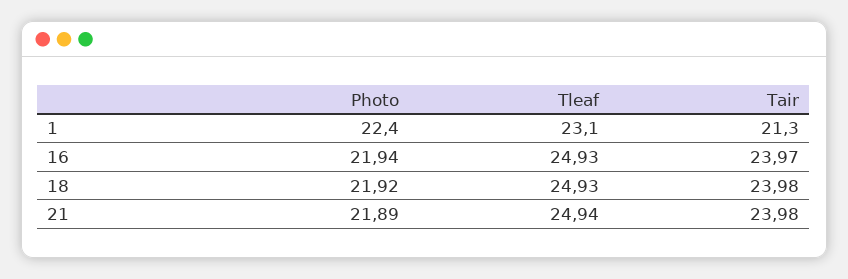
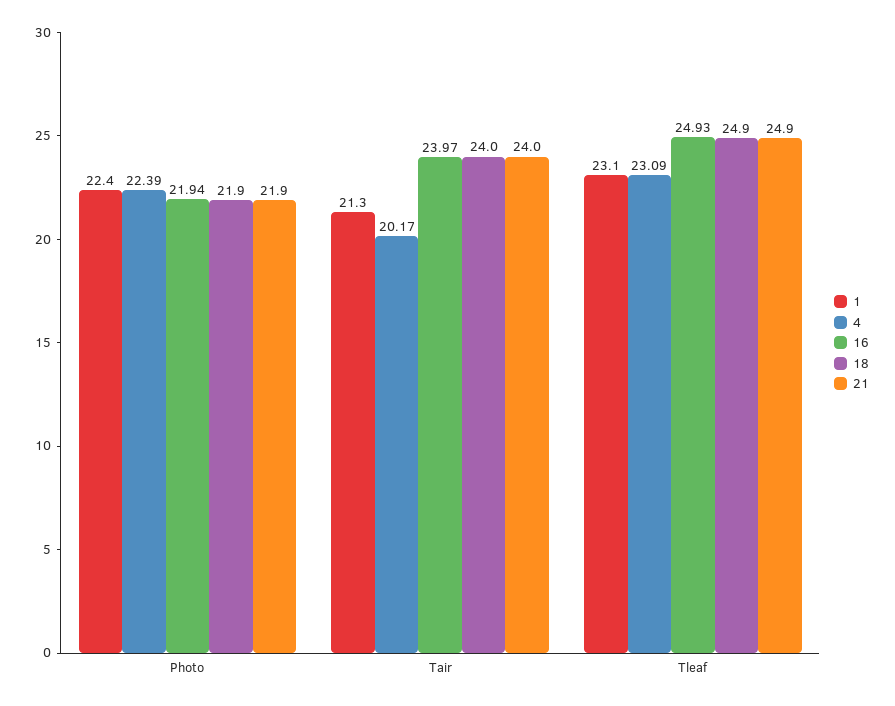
4, Photo: none -> 22.39
4, Tair: none -> 20.17
4, Tleaf: none -> 23.09

